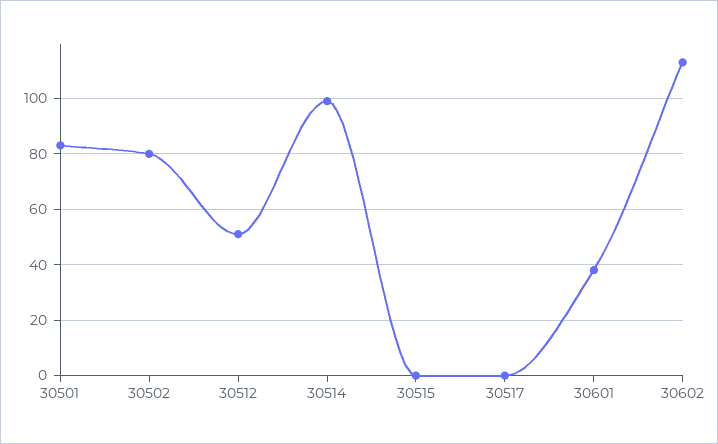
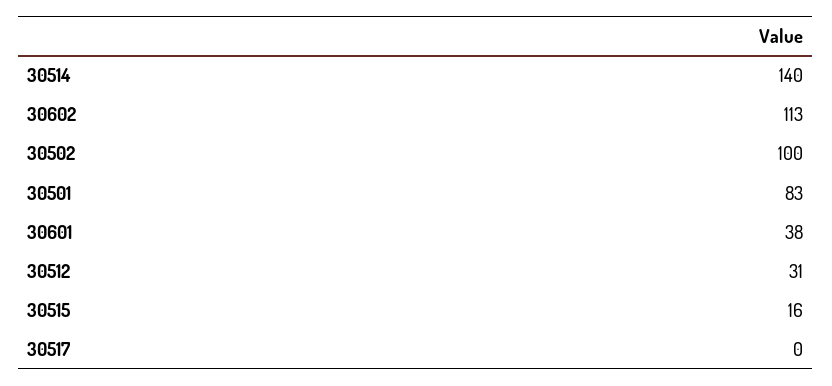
30502: 80 -> 100
30512: 50 -> 31
30514: 100 -> 140
30515: 0 -> 16

